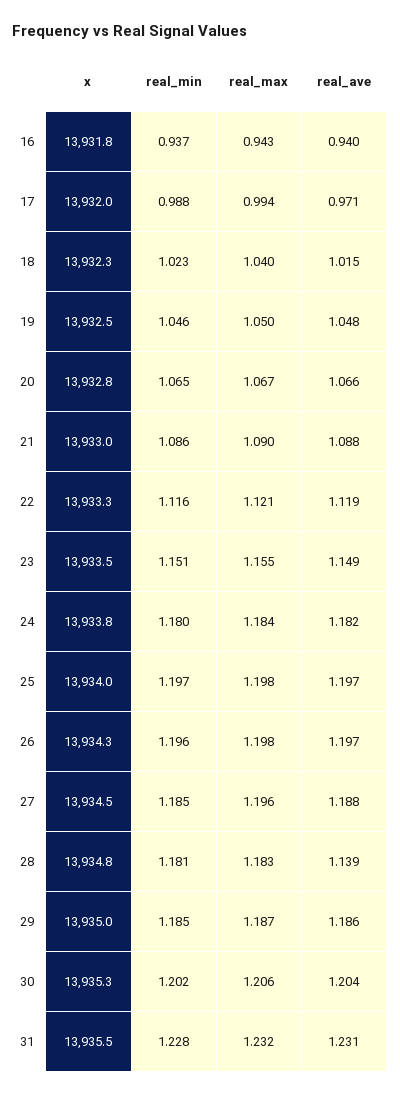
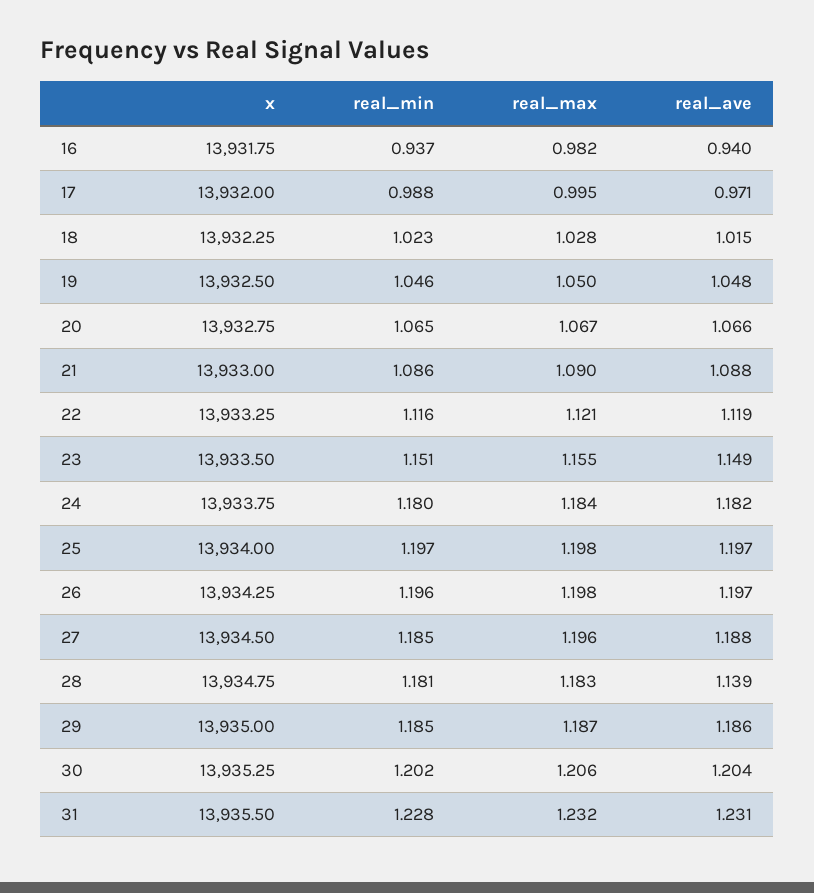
real_max, 16: 0.943 -> 0.982
real_max, 17: 0.994 -> 0.995
real_max, 18: 1.04 -> 1.028

